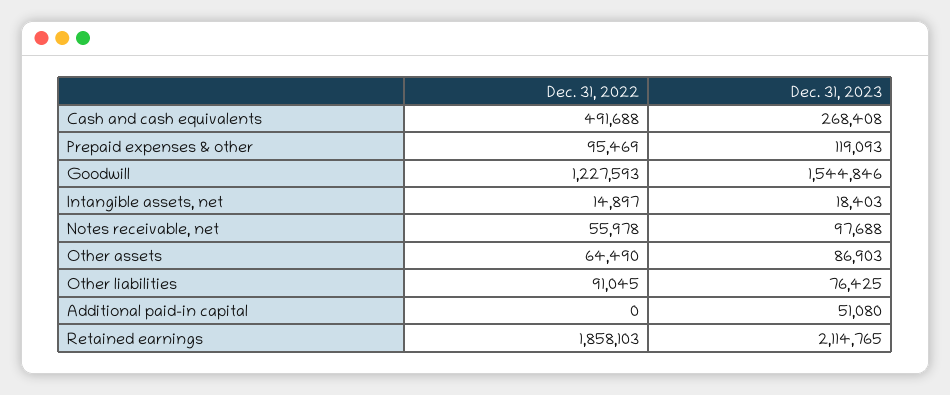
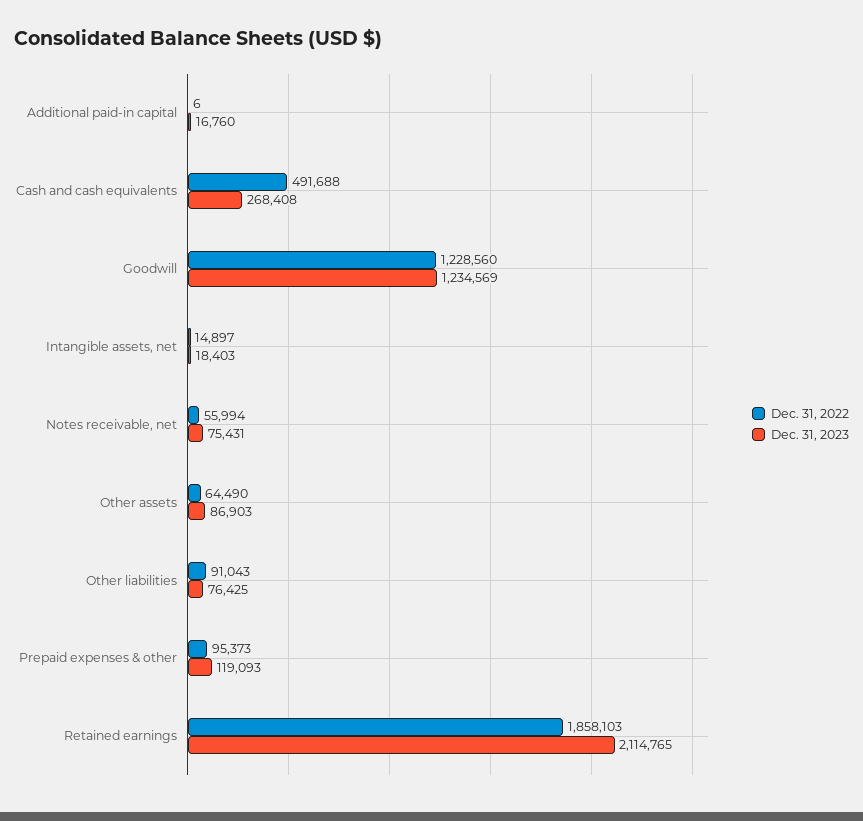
Dec. 31, 2022, Prepaid expenses & other: 95469 -> 95373
Dec. 31, 2022, Goodwill: 1227593 -> 1228560
Dec. 31, 2023, Goodwill: 1544846 -> 1234569
Dec. 31, 2022, Notes receivable, net: 55978 -> 55994
Dec. 31, 2023, Notes receivable, net: 97688 -> 75431
Dec. 31, 2022, Other liabilities: 91045 -> 91043
Dec. 31, 2022, Additional paid-in capital: 0 -> 6
Dec. 31, 2023, Additional paid-in capital: 51080 -> 16760

